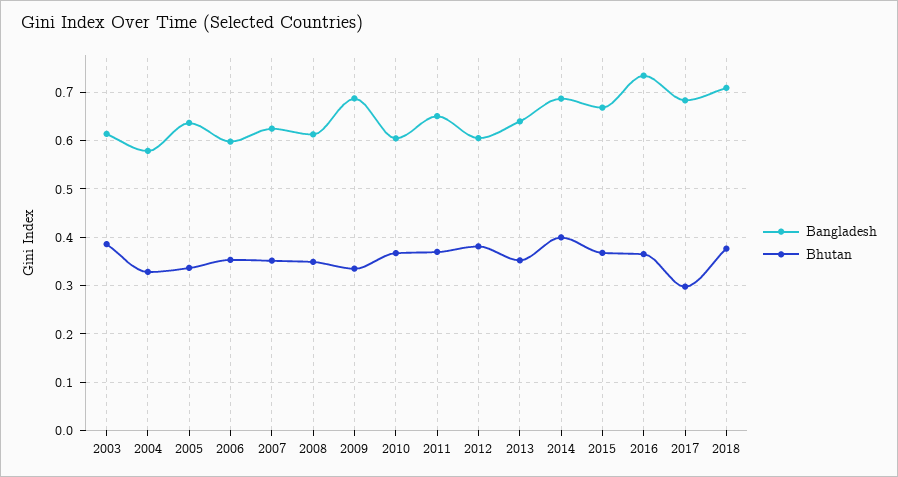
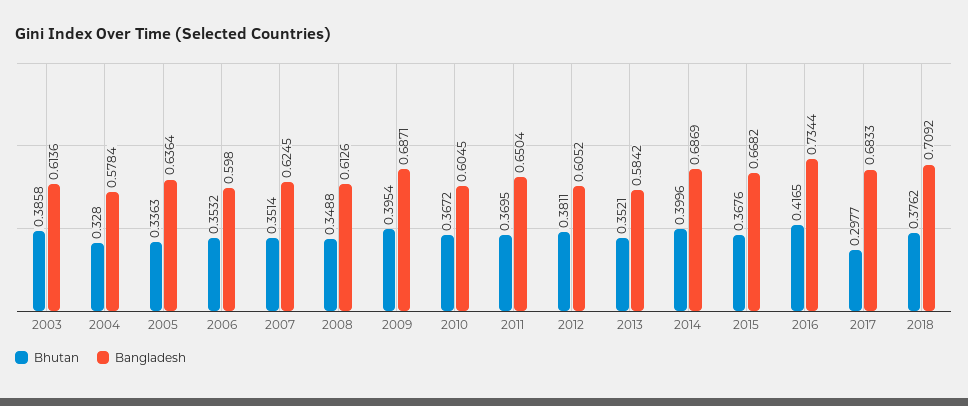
Bhutan, 2009: 0.34 -> 0.3954
Bangladesh, 2013: 0.64 -> 0.5842
Bhutan, 2016: 0.36 -> 0.4165

